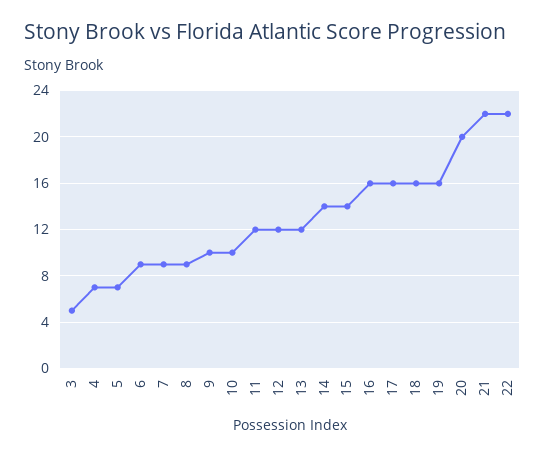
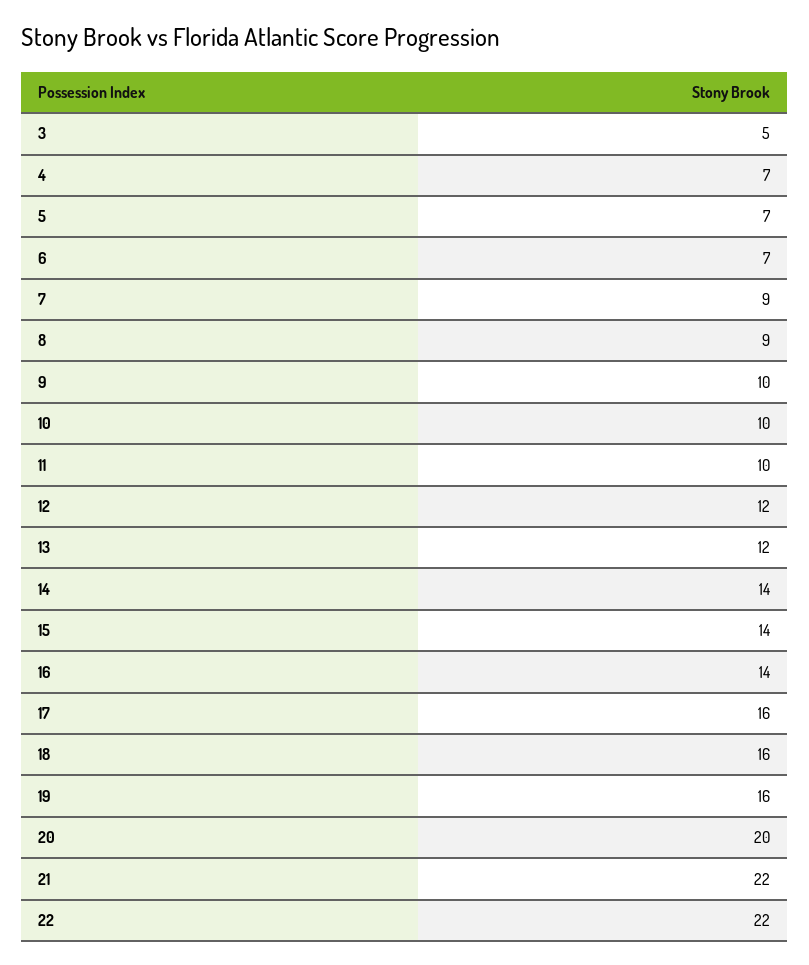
6: 9 -> 7
11: 12 -> 10
16: 16 -> 14

